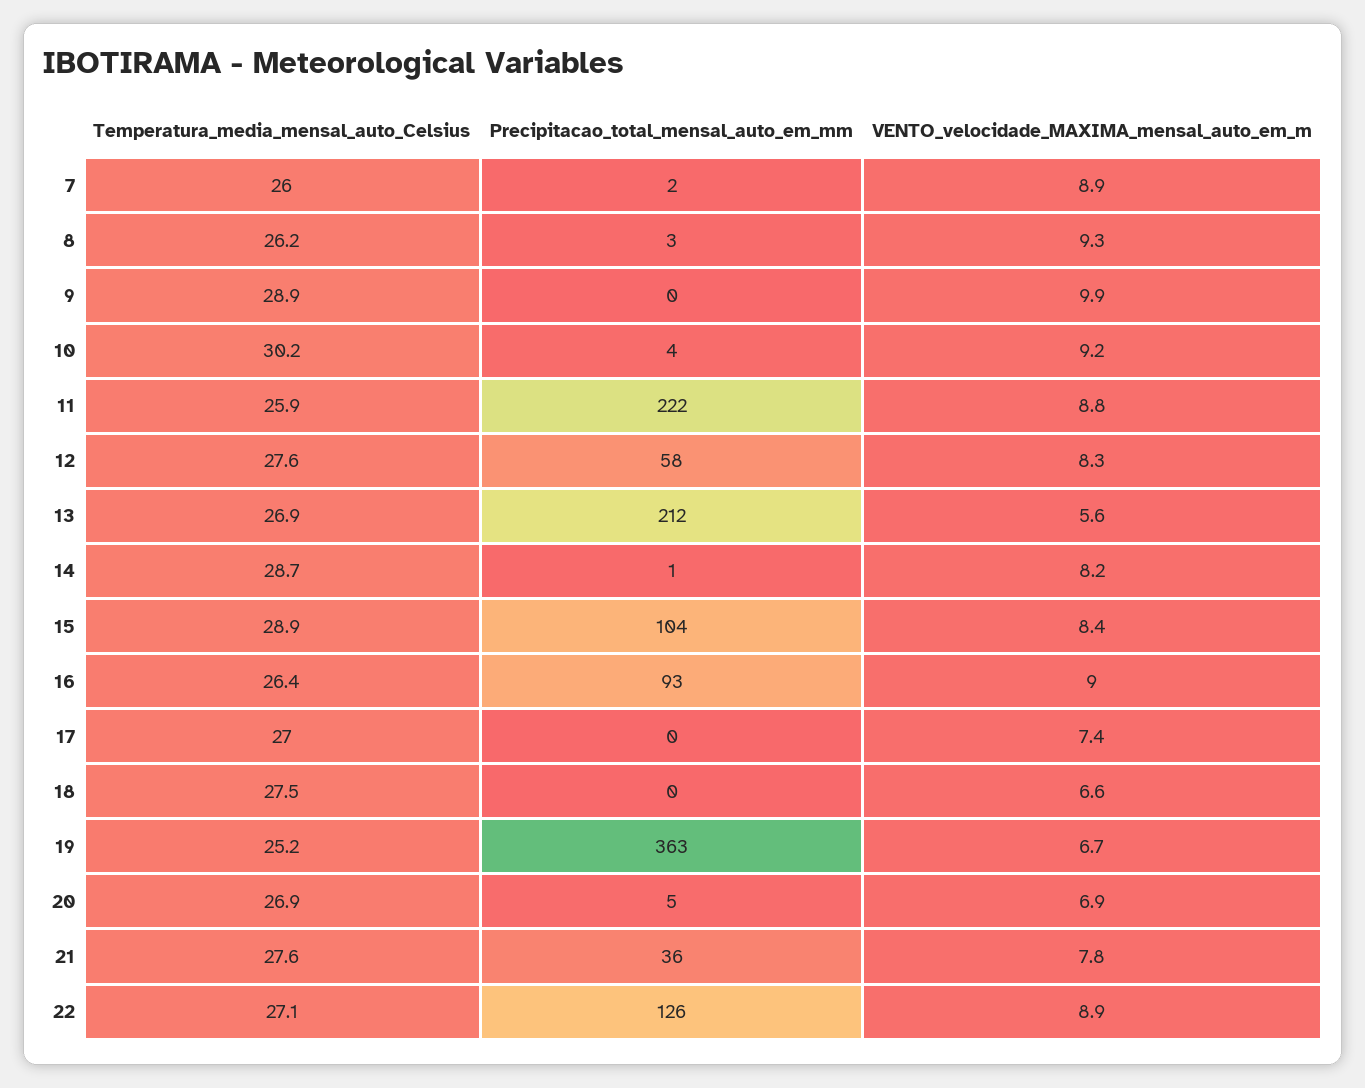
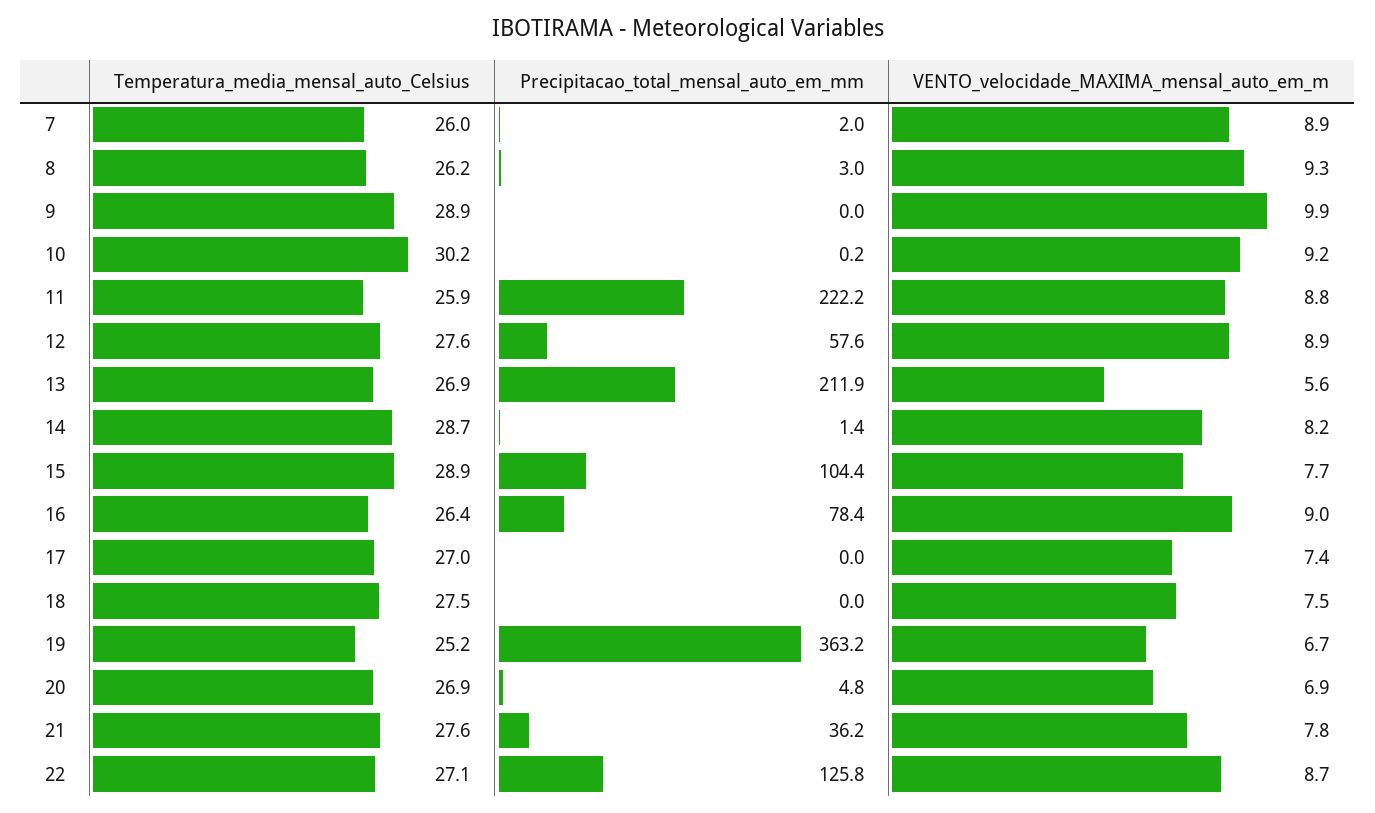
Precipitacao_total_mensal_auto_em_mm, 10: 4 -> 0.2
VENTO_velocidade_MAXIMA_mensal_auto_em_m, 12: 8.3 -> 8.9
VENTO_velocidade_MAXIMA_mensal_auto_em_m, 15: 8.4 -> 7.7
Precipitacao_total_mensal_auto_em_mm, 16: 93 -> 78.4
VENTO_velocidade_MAXIMA_mensal_auto_em_m, 18: 6.6 -> 7.5
VENTO_velocidade_MAXIMA_mensal_auto_em_m, 22: 8.9 -> 8.7

